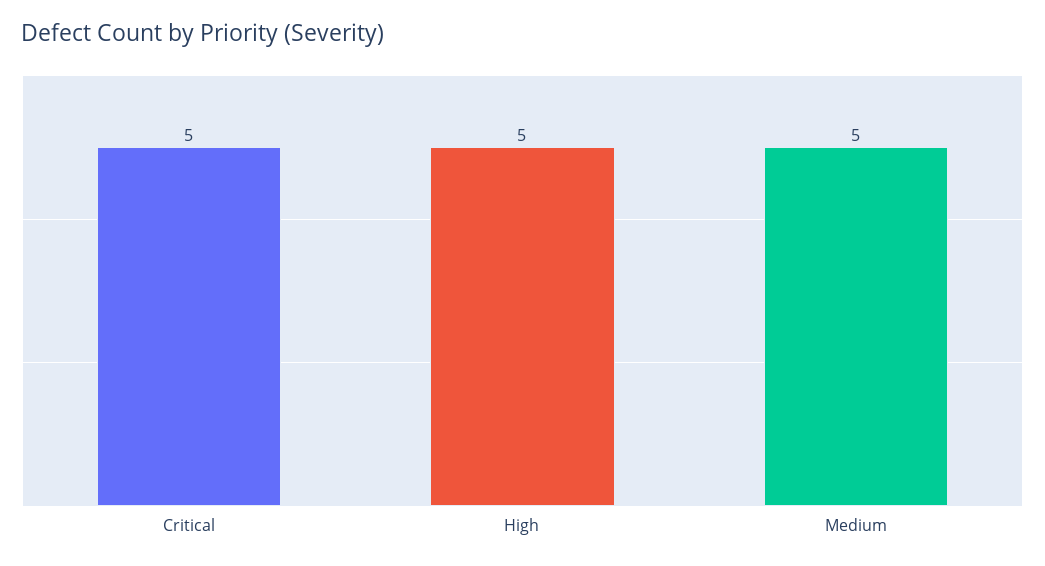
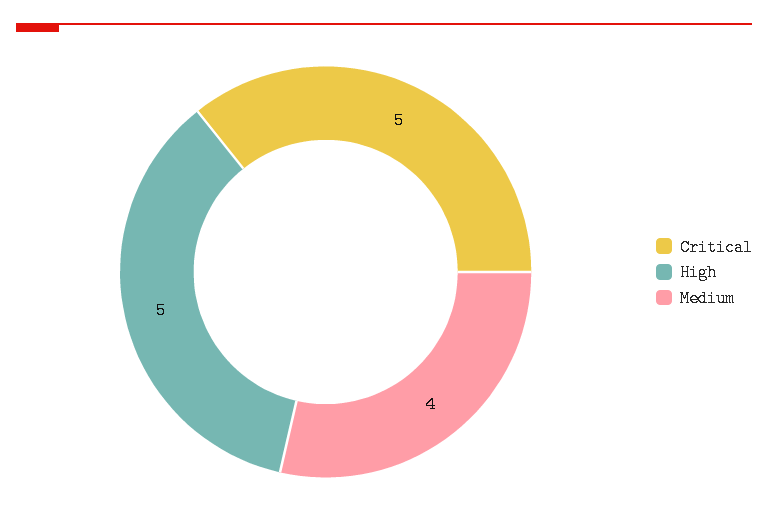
Medium: 5 -> 4

